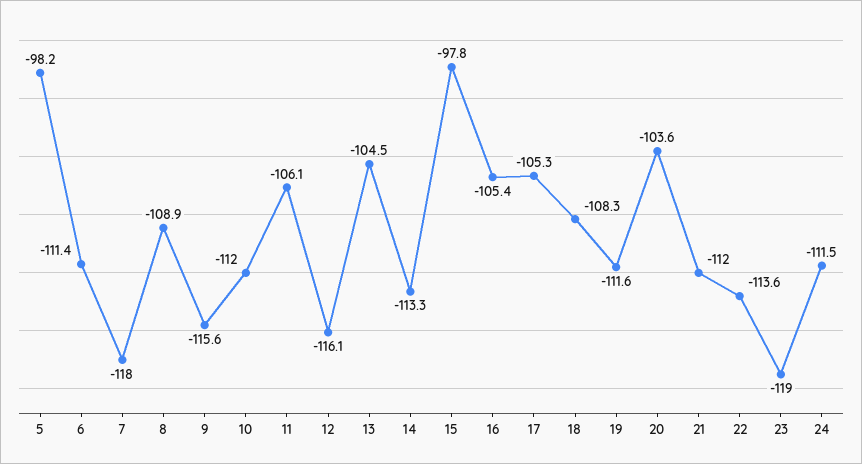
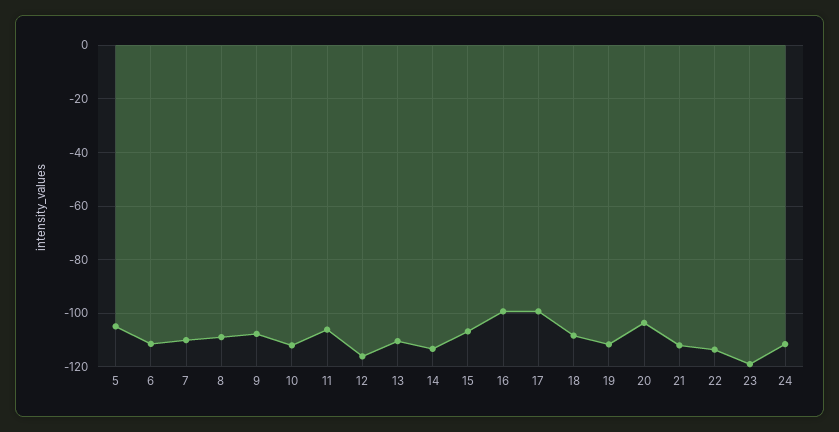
5: -98.2 -> -105
7: -118 -> -110
9: -115.6 -> -107.5
13: -104.5 -> -110
15: -97.8 -> -107.5
16: -105.4 -> -100
17: -105.3 -> -100

